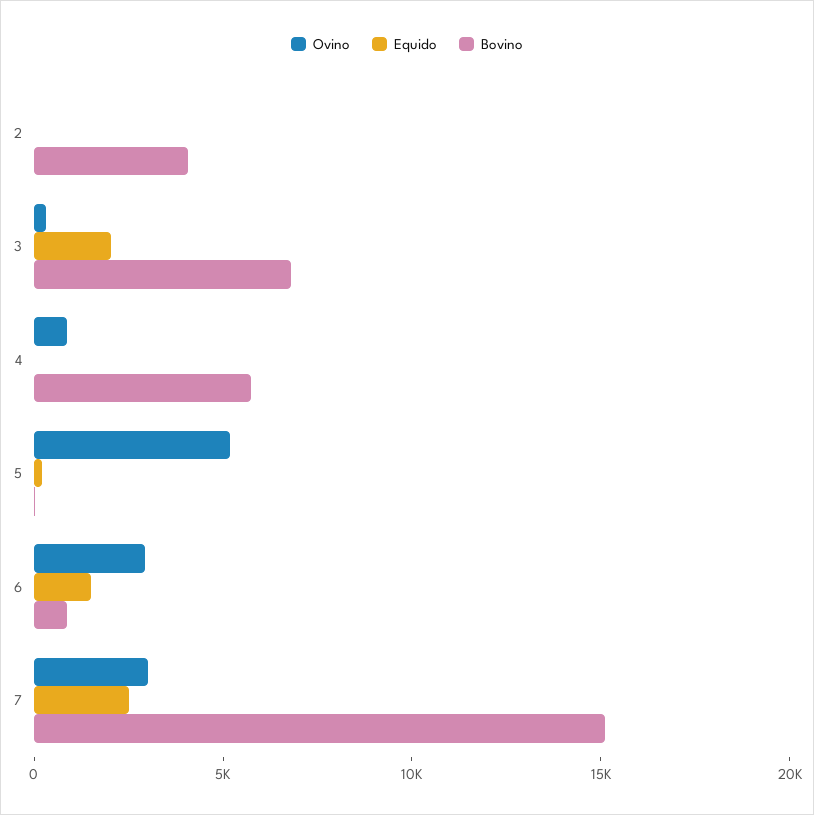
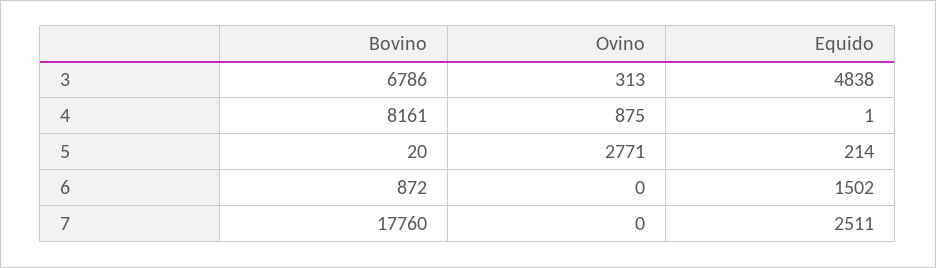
Ovino, 2: 0 -> none
Equido, 2: 0 -> none
Bovino, 2: 4000 -> none
Equido, 3: 2000 -> 4838
Bovino, 4: 6000 -> 8161
Ovino, 5: 5000 -> 2771
Ovino, 6: 3000 -> 0
Ovino, 7: 3000 -> 0
Bovino, 7: 15000 -> 17760

